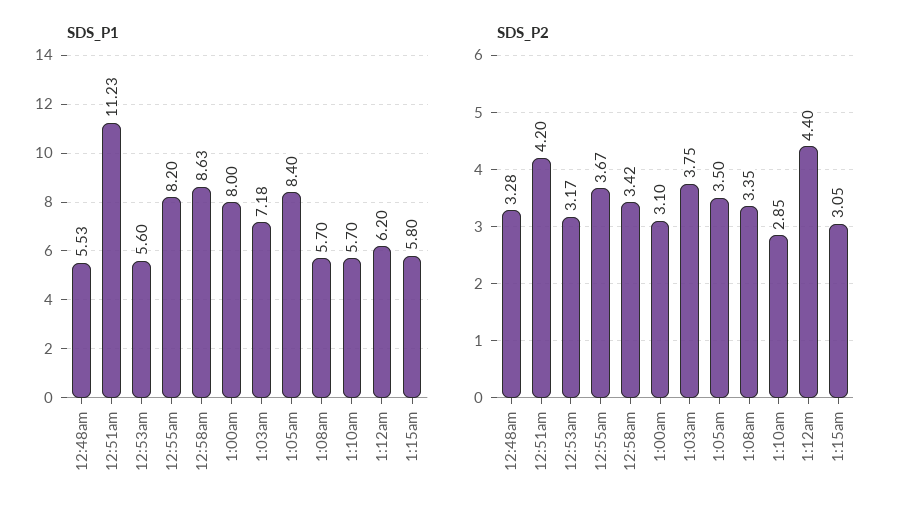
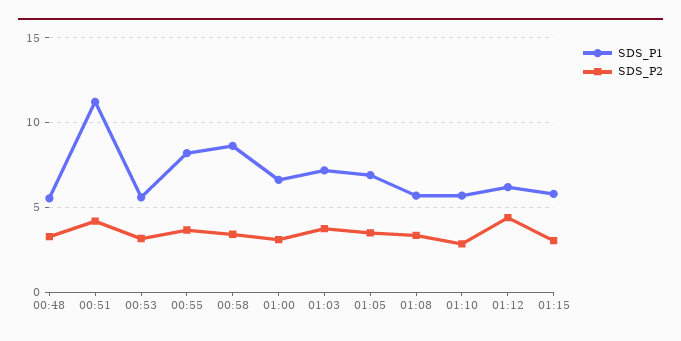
SDS_P1, 1:00am: 8 -> 6.5
SDS_P1, 1:05am: 8.4 -> 7

